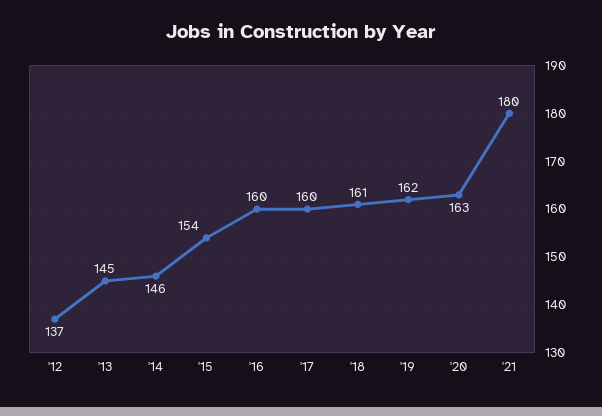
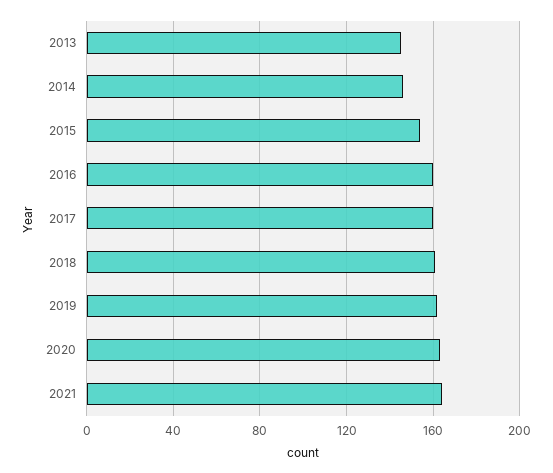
'12: 137 -> none
'21: 180 -> 165

